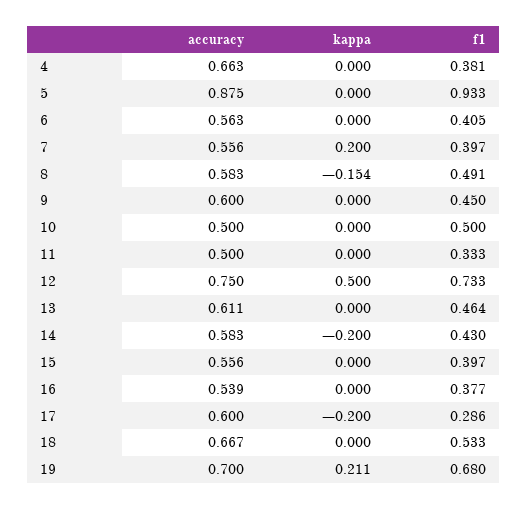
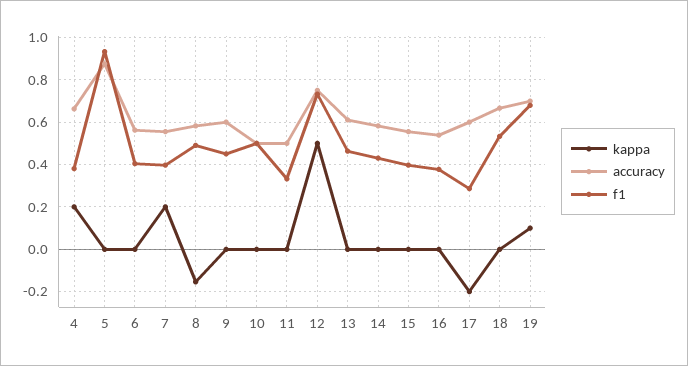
kappa, 4: 0 -> 0.2
kappa, 14: -0.2 -> 0
kappa, 19: 0.211 -> 0.1

